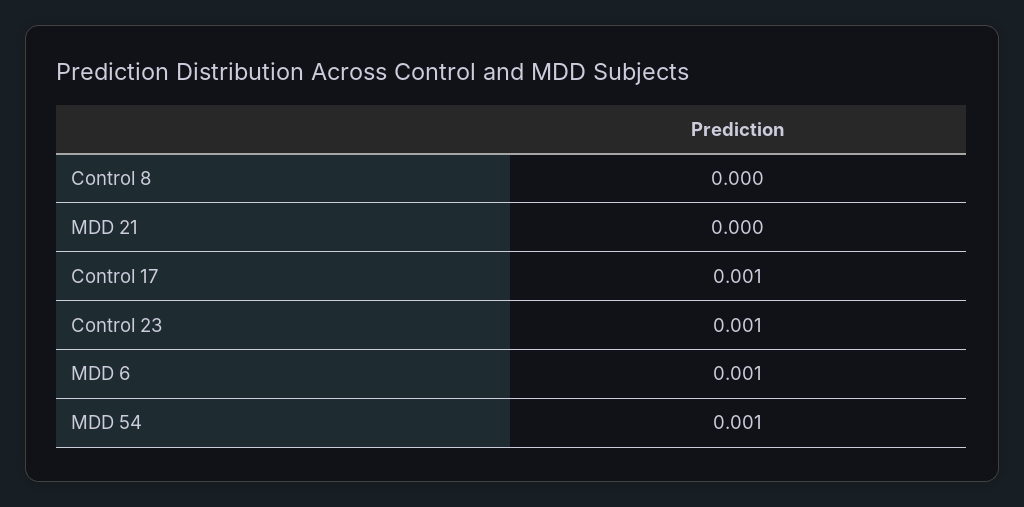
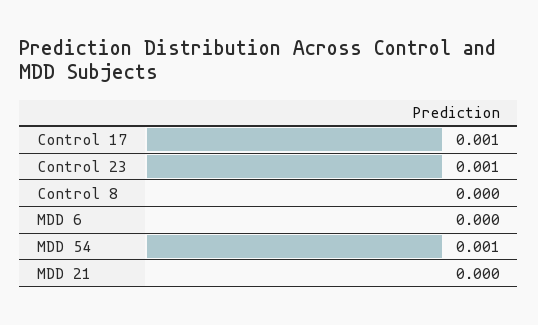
MDD 6: 0.001 -> 0

